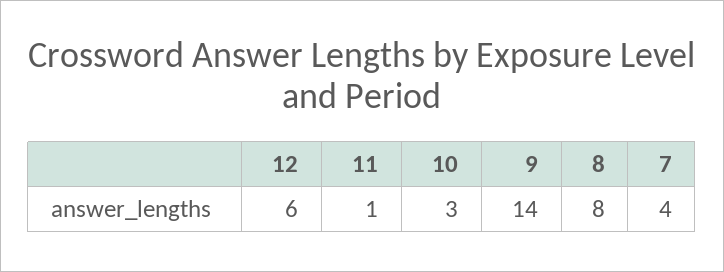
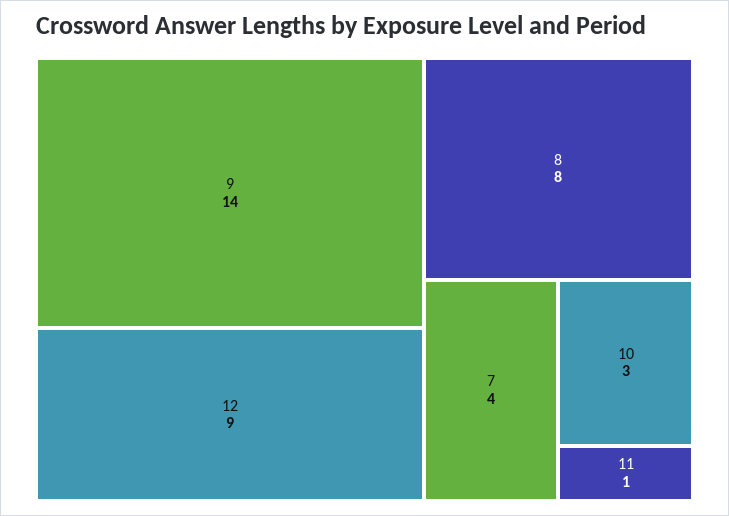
12: 6 -> 9

